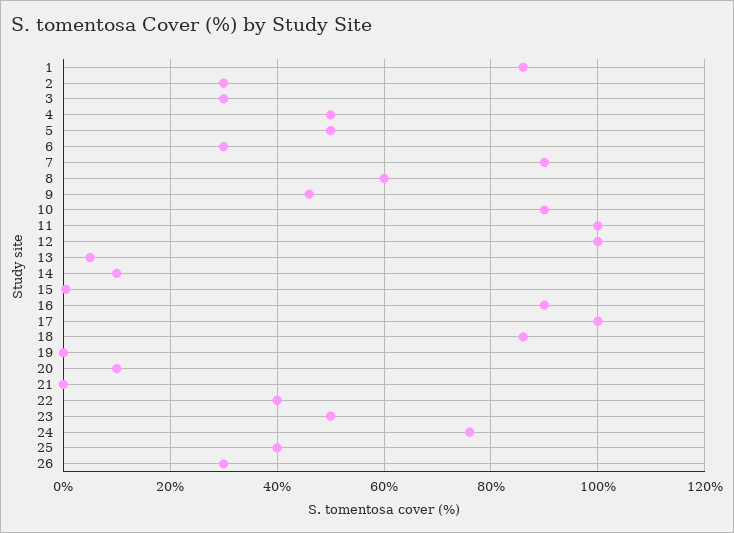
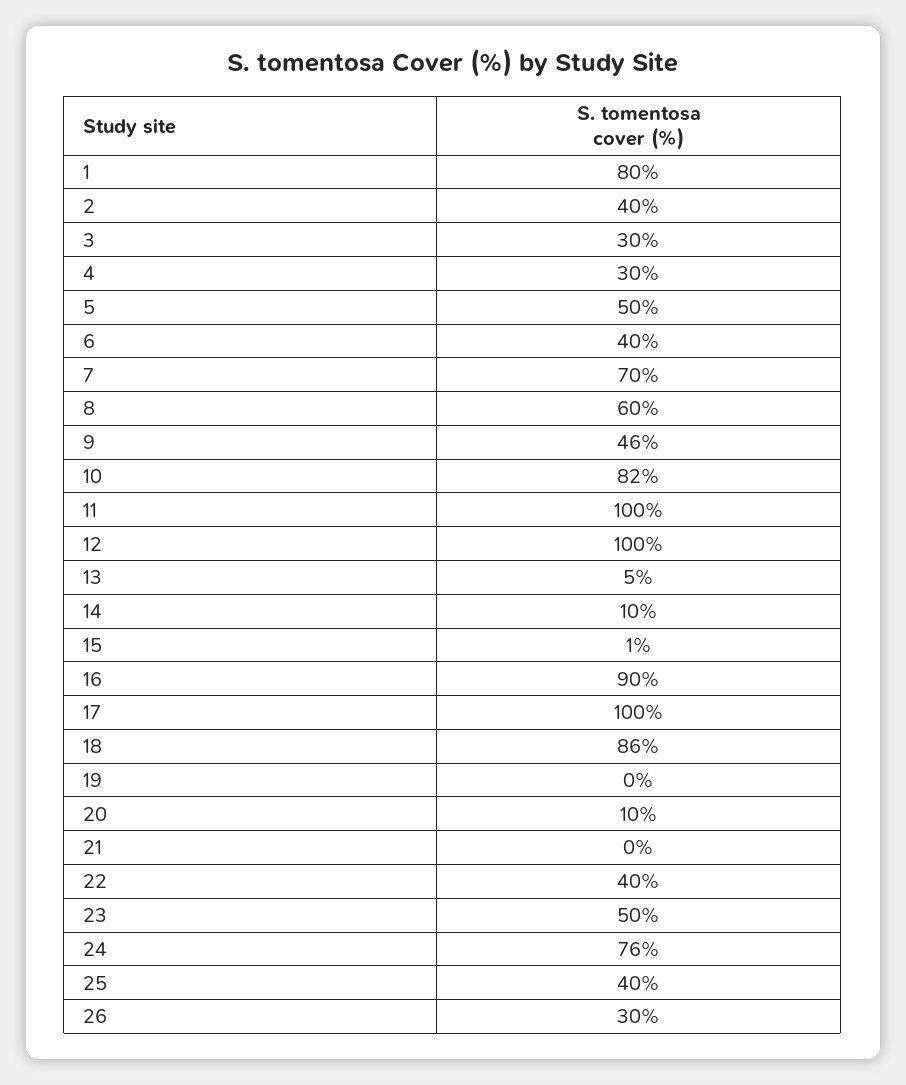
1: 86 -> 80
2: 30 -> 40
4: 50 -> 30
6: 30 -> 40
7: 90 -> 70
10: 90 -> 82

